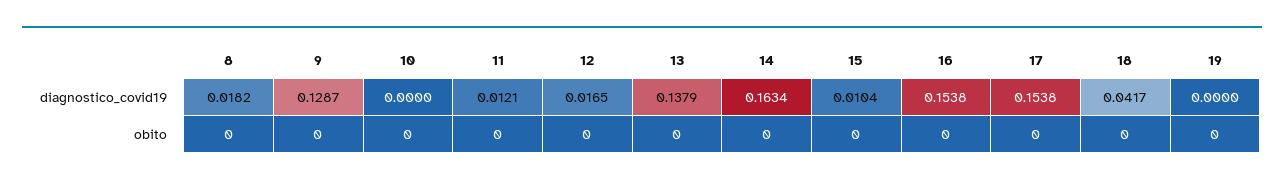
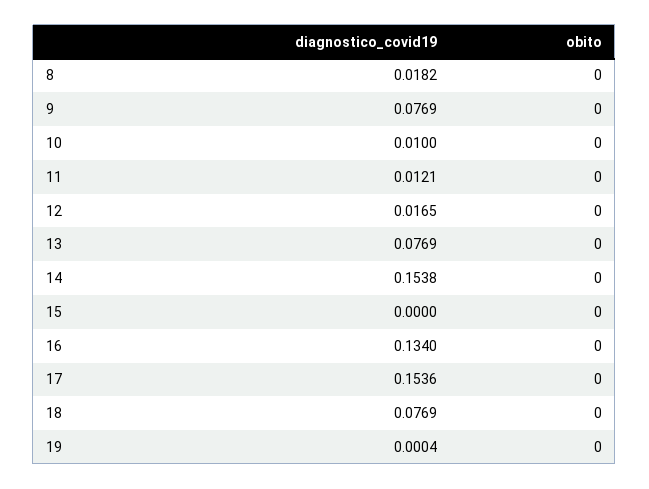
9, diagnostico_covid19: 0.1287 -> 0.0769
10, diagnostico_covid19: 0 -> 0.01
13, diagnostico_covid19: 0.1379 -> 0.0769
14, diagnostico_covid19: 0.1634 -> 0.1538
15, diagnostico_covid19: 0.0104 -> 0
16, diagnostico_covid19: 0.1538 -> 0.134
17, diagnostico_covid19: 0.1538 -> 0.1536
18, diagnostico_covid19: 0.0417 -> 0.0769
19, diagnostico_covid19: 0 -> 0.0004

